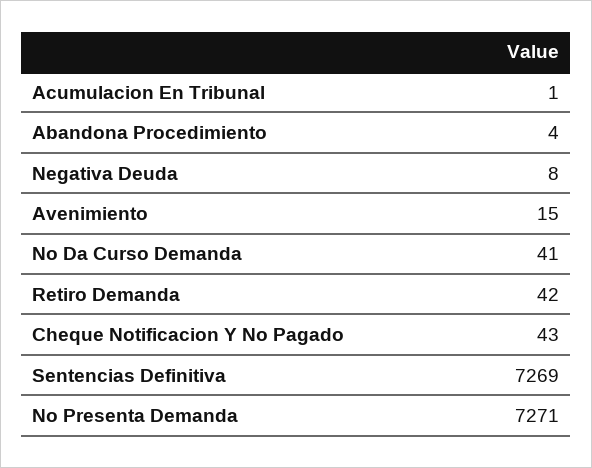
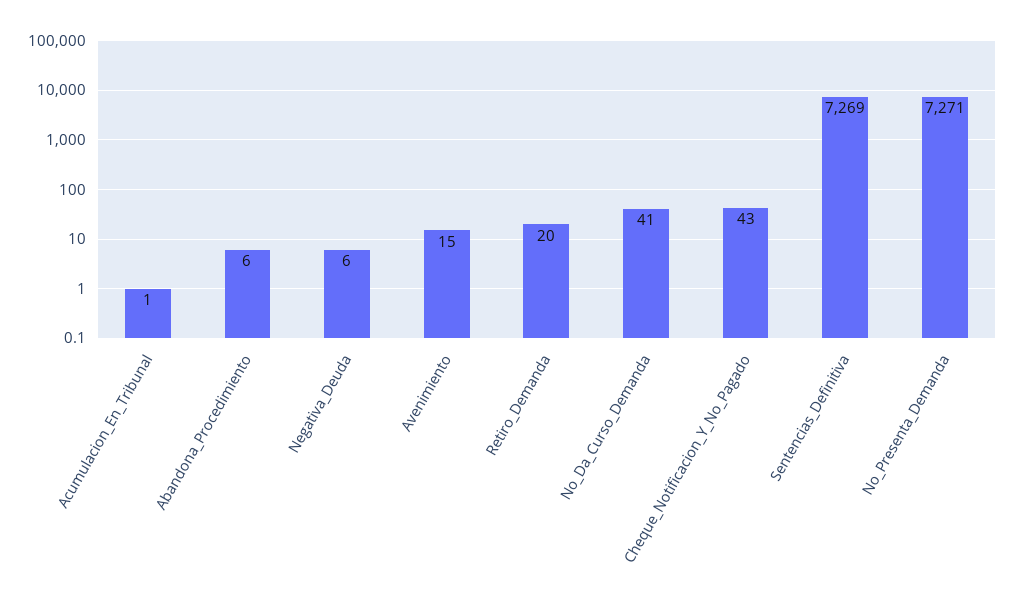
Abandona Procedimiento: 4 -> 6
Negativa Deuda: 8 -> 6
Retiro Demanda: 42 -> 20

